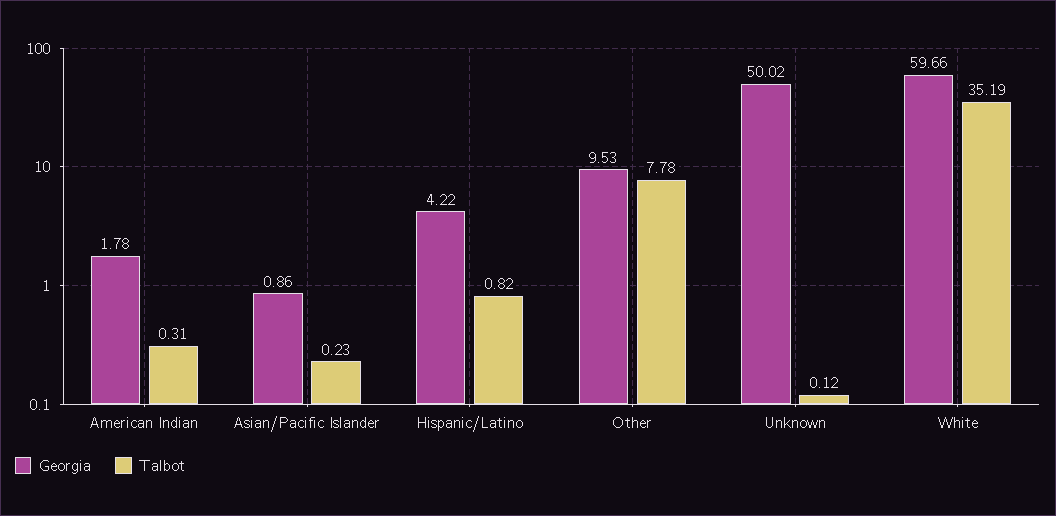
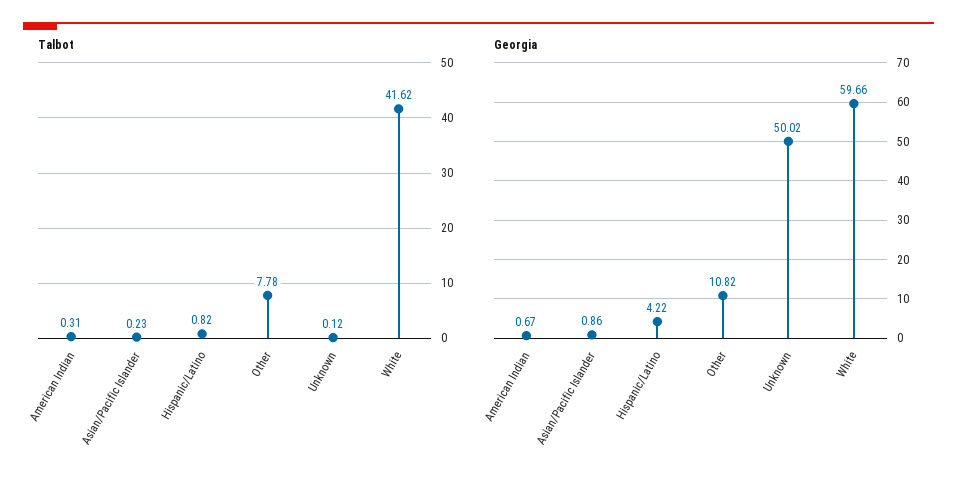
Georgia, American Indian: 1.78 -> 0.67
Georgia, Other: 9.53 -> 10.82
Talbot, White: 35.19 -> 41.62

